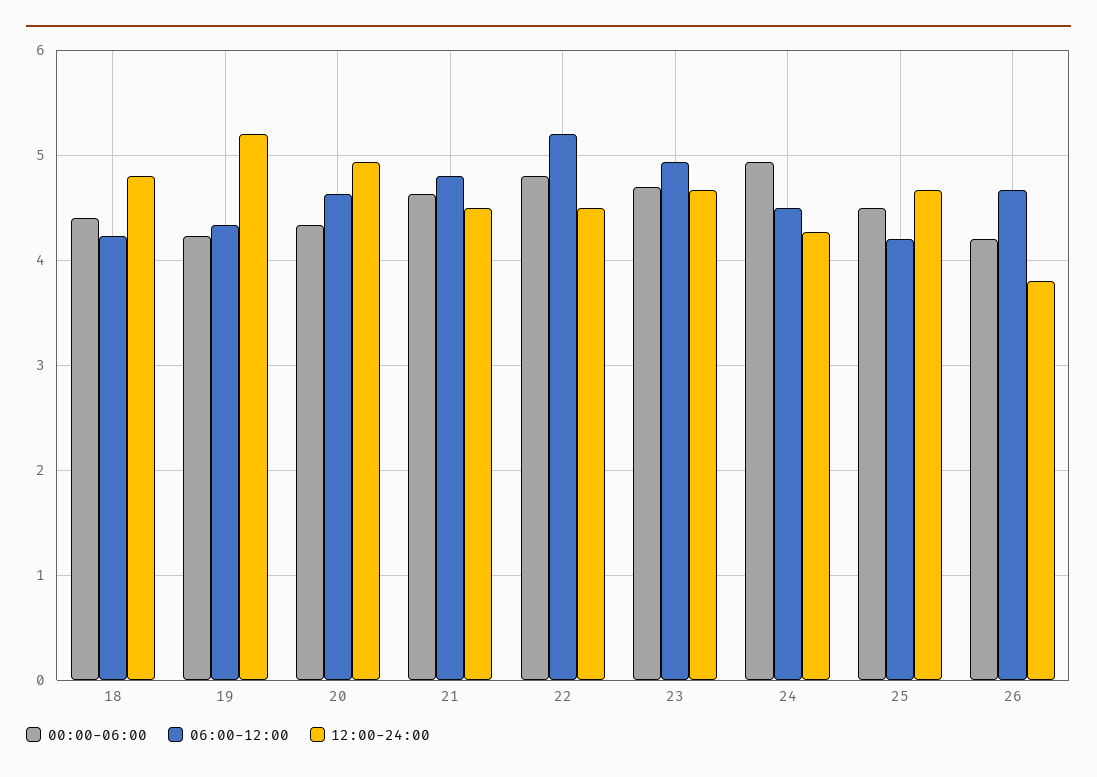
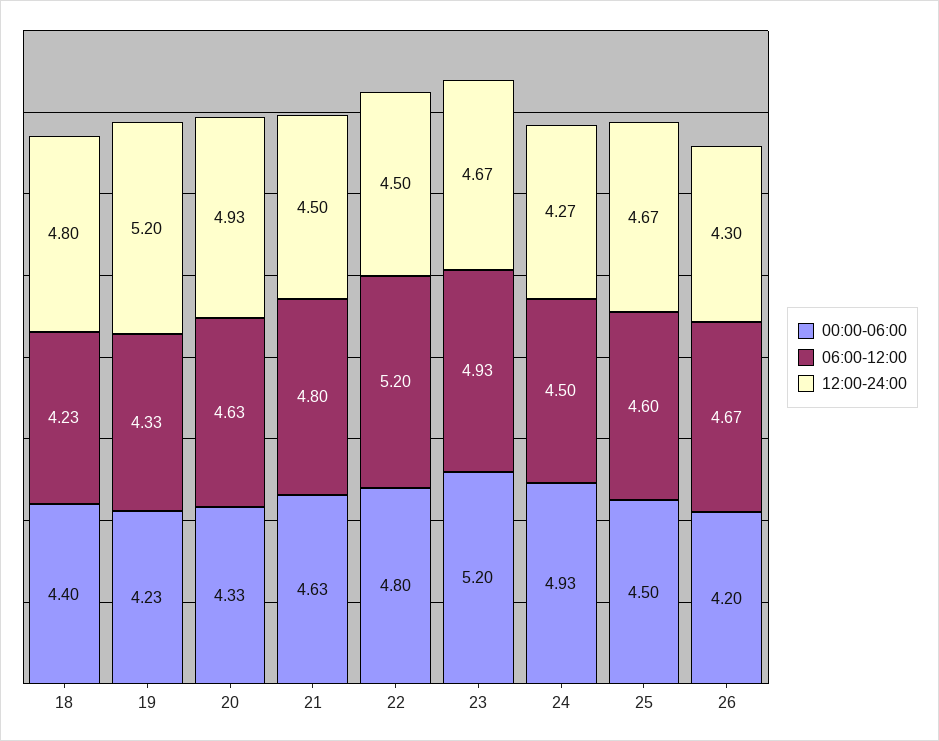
00:00-06:00, 23: 4.7 -> 5.2
06:00-12:00, 25: 4.2 -> 4.6
12:00-24:00, 26: 3.8 -> 4.3

